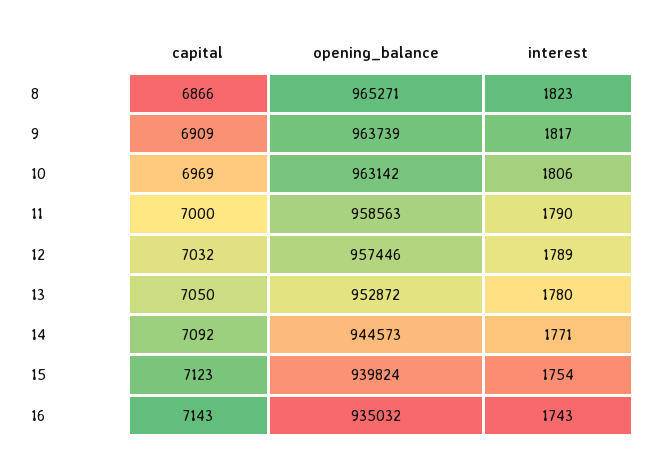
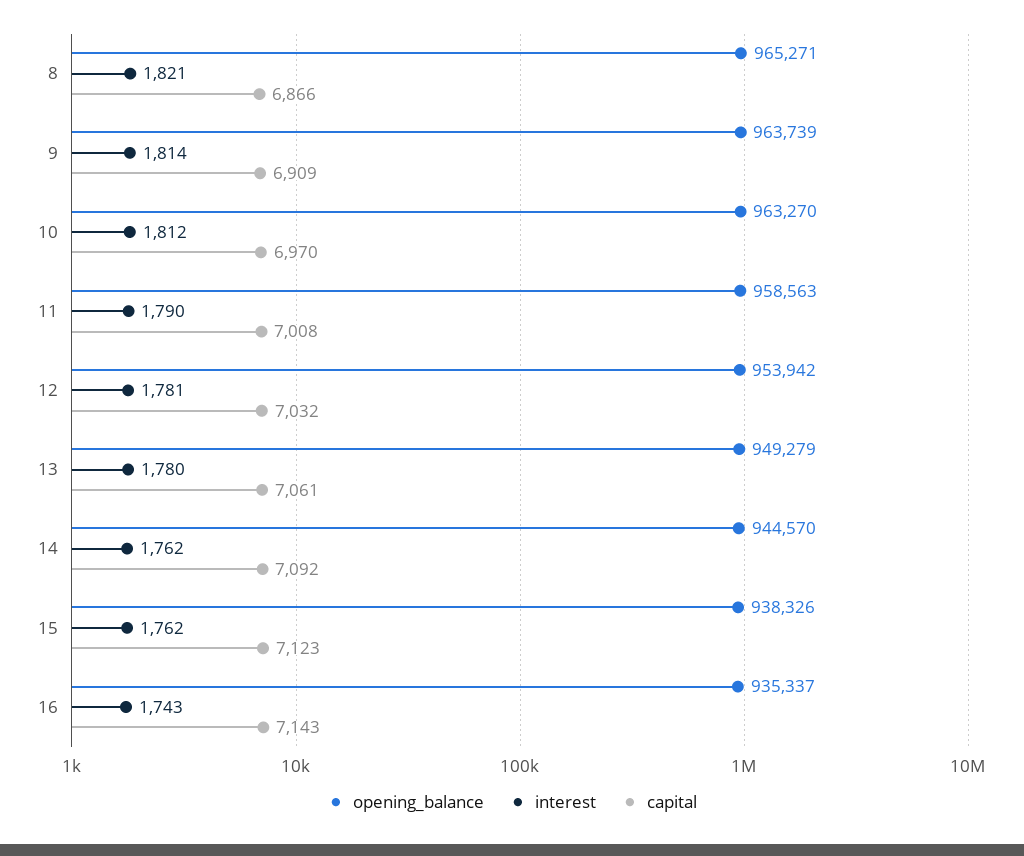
interest, 8: 1823 -> 1821
interest, 9: 1817 -> 1814
capital, 10: 6969 -> 6970
opening_balance, 10: 963142 -> 963270
interest, 10: 1806 -> 1812
capital, 11: 7000 -> 7008
opening_balance, 12: 957446 -> 953942
interest, 12: 1789 -> 1781
capital, 13: 7050 -> 7061
opening_balance, 13: 952872 -> 949279
opening_balance, 14: 944573 -> 944570
interest, 14: 1771 -> 1762
opening_balance, 15: 939824 -> 938326
interest, 15: 1754 -> 1762
opening_balance, 16: 935032 -> 935337

